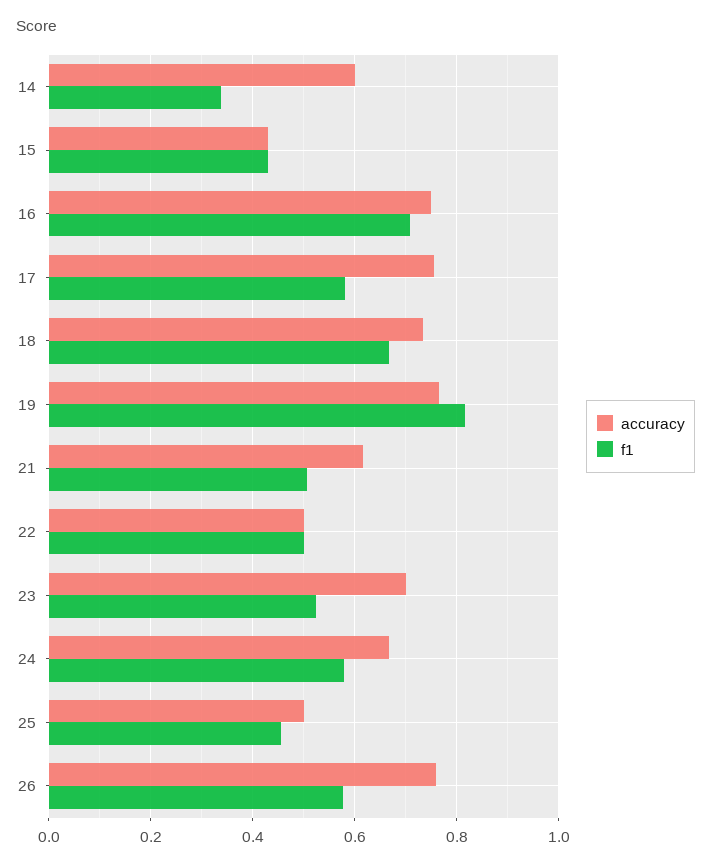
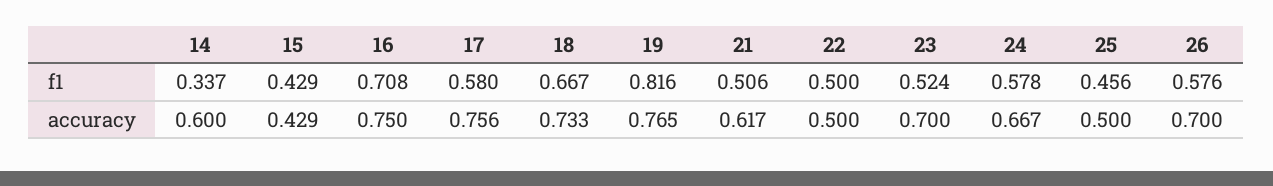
accuracy, 26: 0.76 -> 0.7

